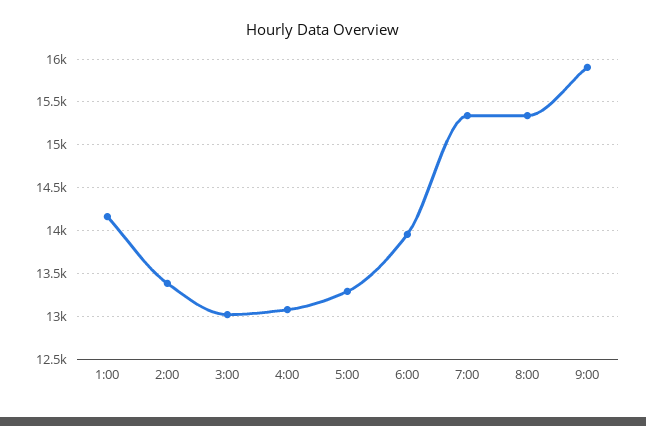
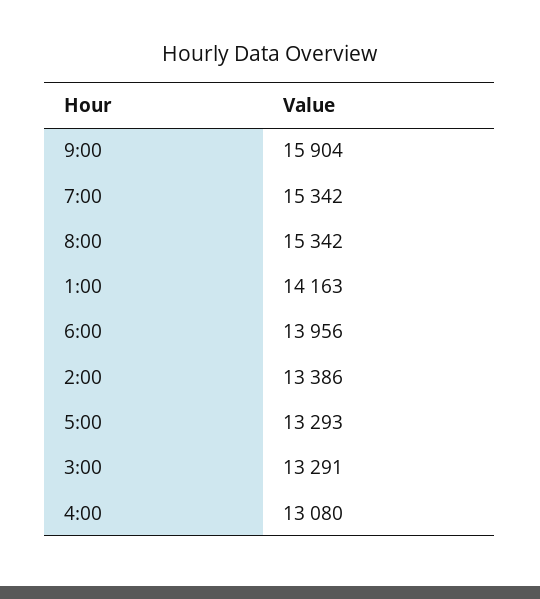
3:00: 13000 -> 13291

